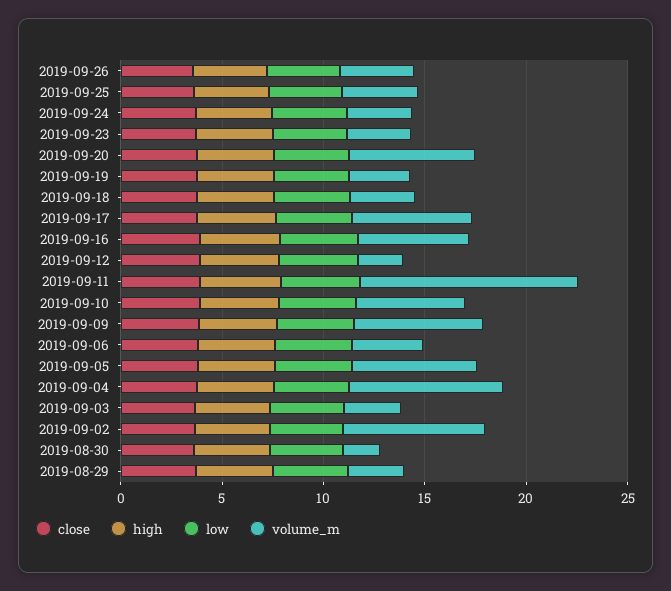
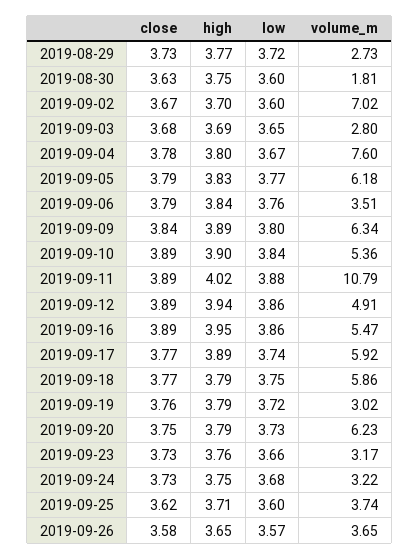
volume_m, 2019-09-18: 3 -> 5.86
volume_m, 2019-09-12: 2 -> 4.91

